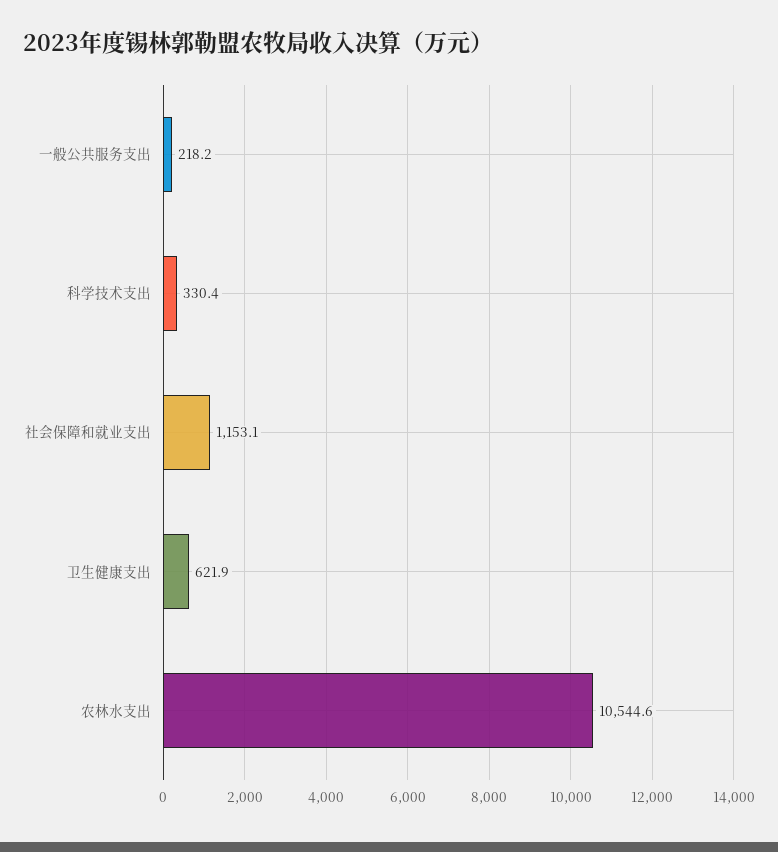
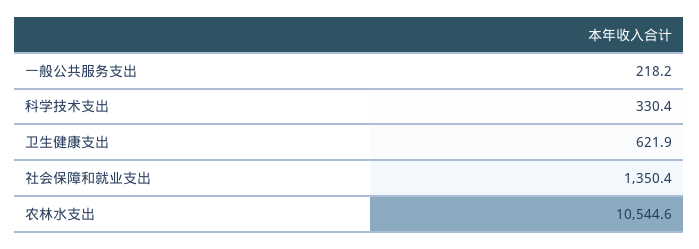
社会保障和就业支出: 1153.1 -> 1350.4

